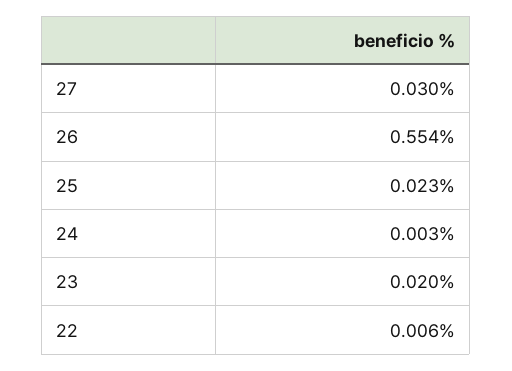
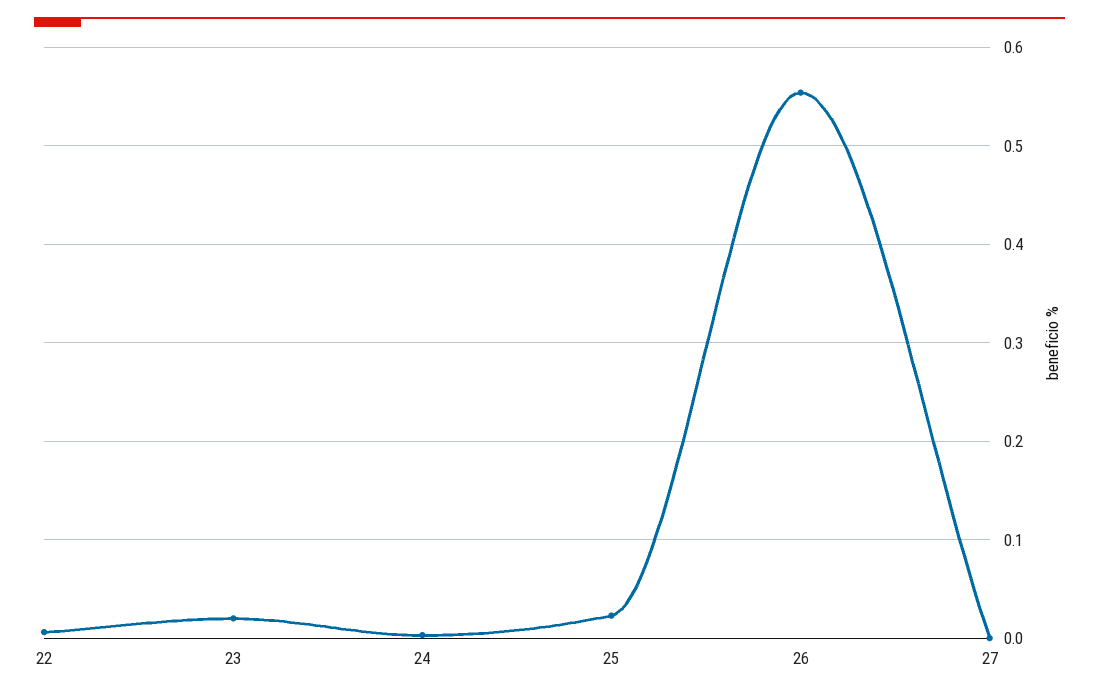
27: 0.03 -> 0

